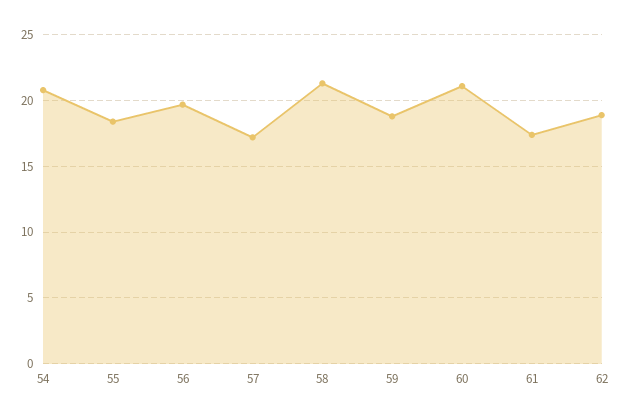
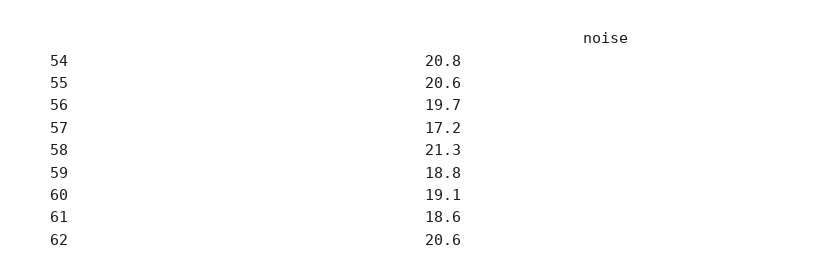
55: 18.5 -> 20.6
60: 21 -> 19.1
61: 17.5 -> 18.6
62: 19 -> 20.6

